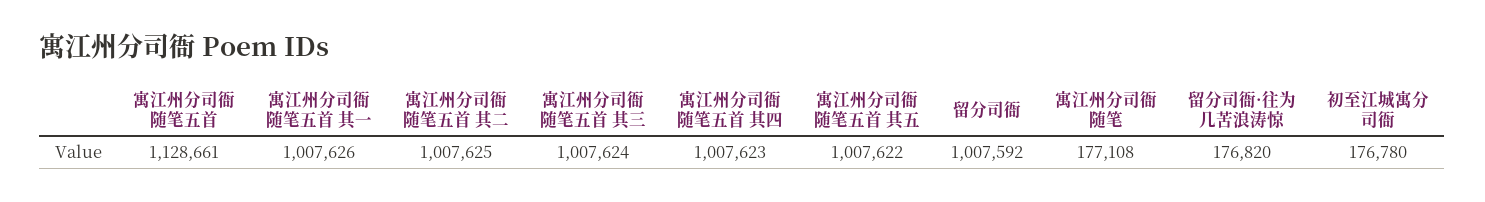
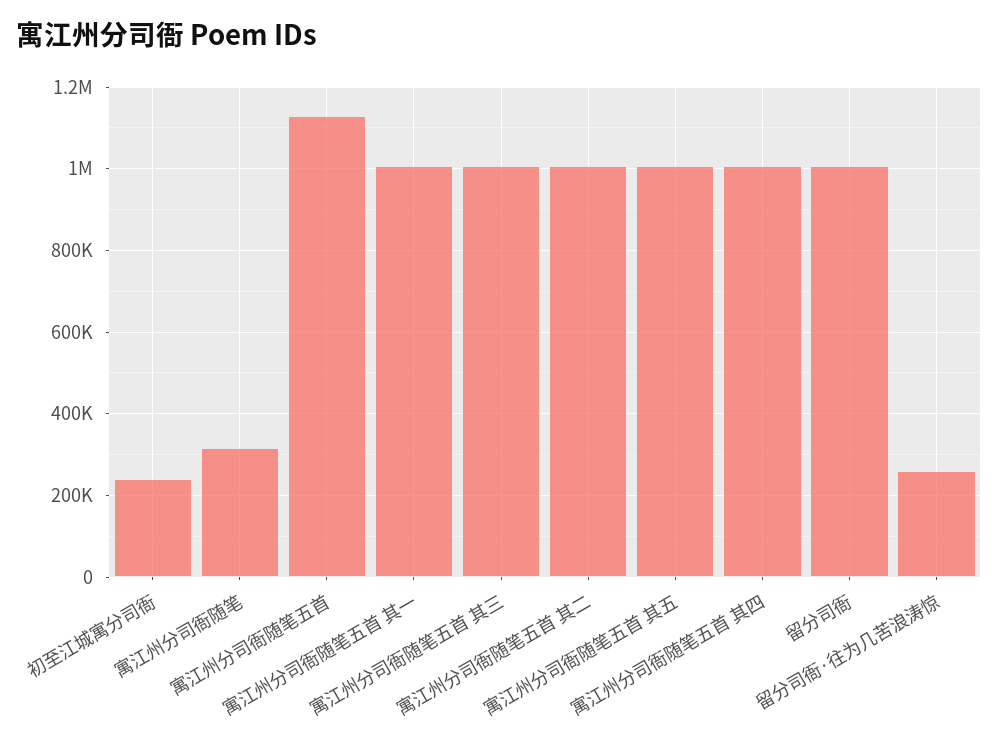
寓江州分司衙随笔: 177108 -> 320000
留分司衙·往为几苦浪涛惊: 176820 -> 260000
初至江城寓分司衙: 176780 -> 240000

